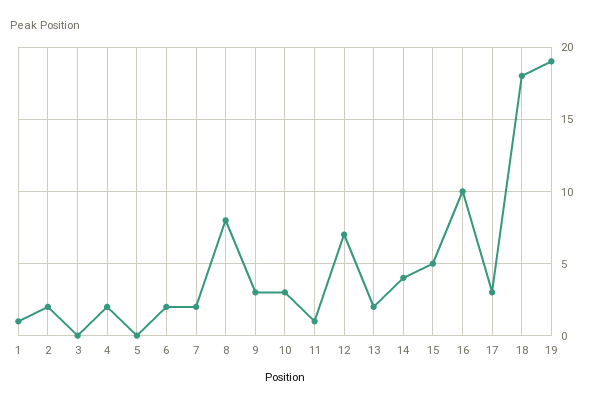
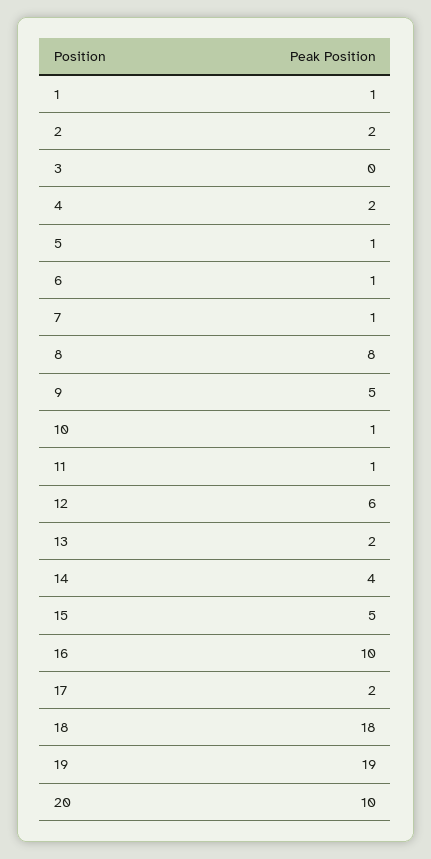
5: 0 -> 1
6: 2 -> 1
7: 2 -> 1
9: 3 -> 5
10: 3 -> 1
12: 7 -> 6
17: 3 -> 2
20: none -> 10

